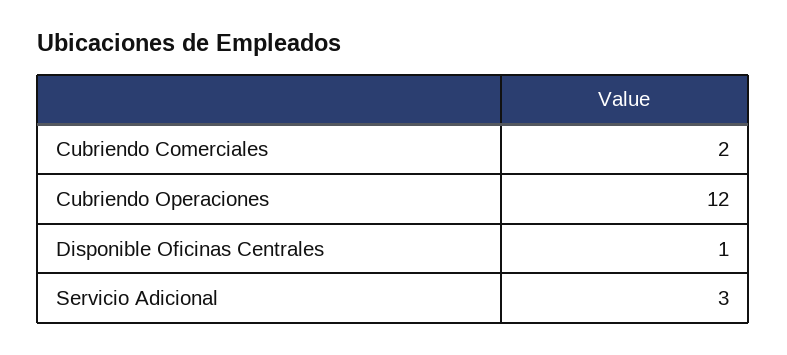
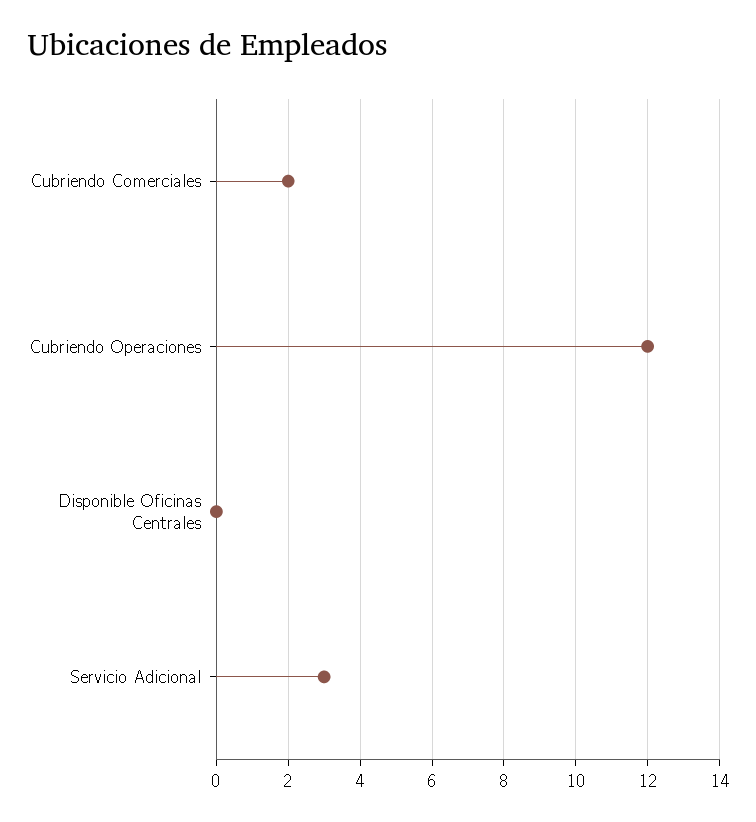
Disponible Oficinas Centrales: 1 -> 0

